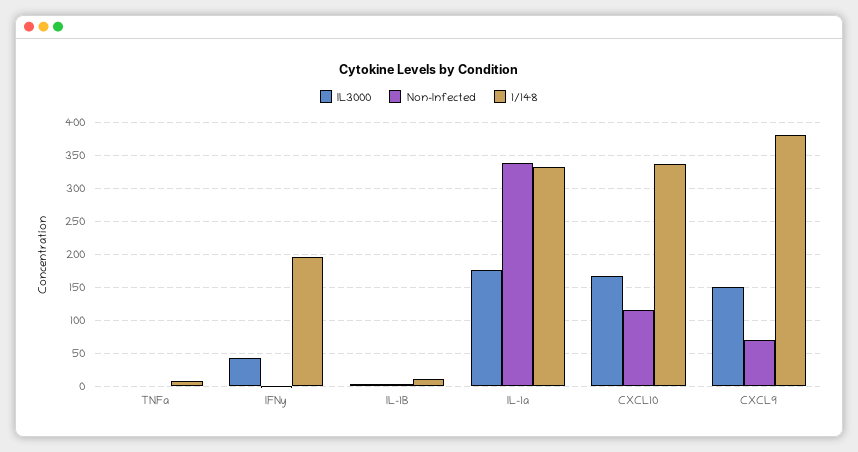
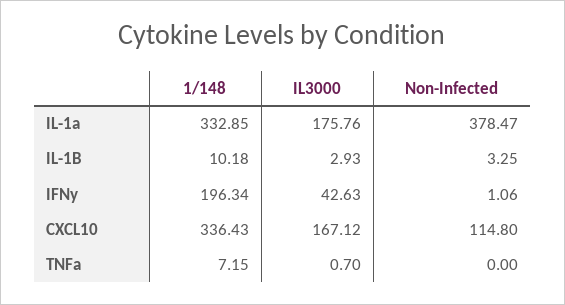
Non-Infected, IL-1a: 340 -> 378.47
IL3000, CXCL9: 150 -> none
Non-Infected, CXCL9: 70 -> none
1/148, CXCL9: 380 -> none

